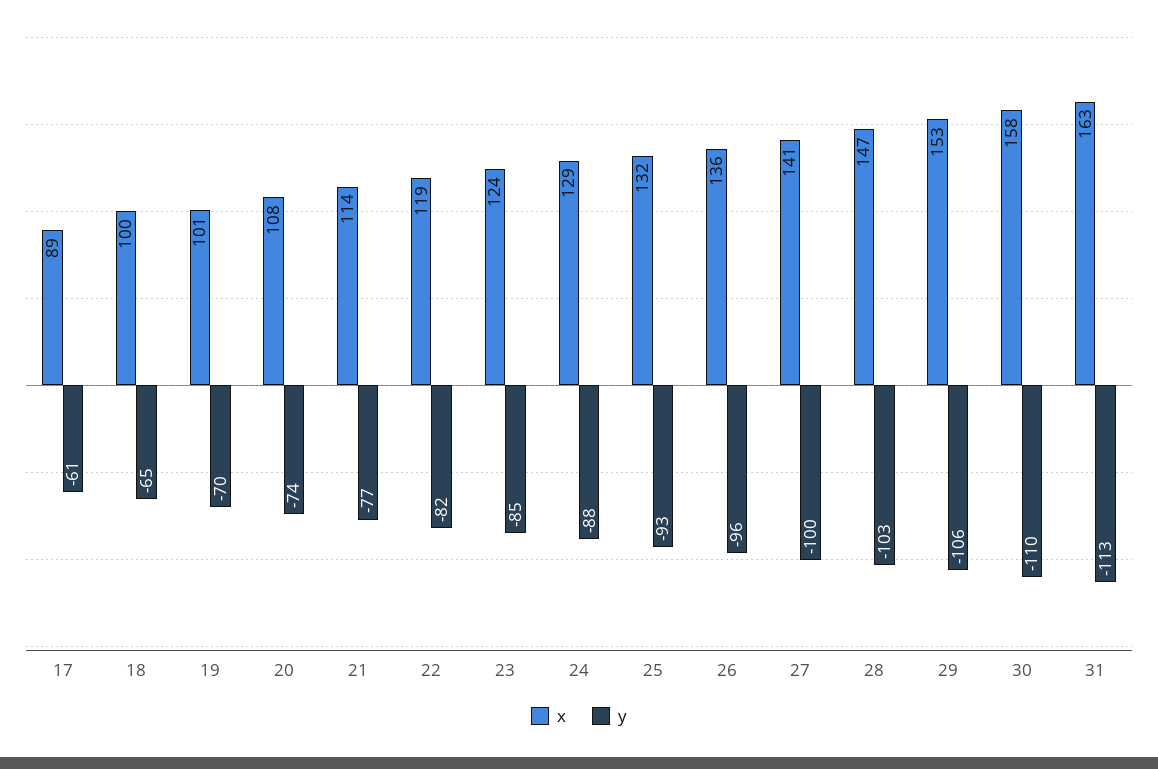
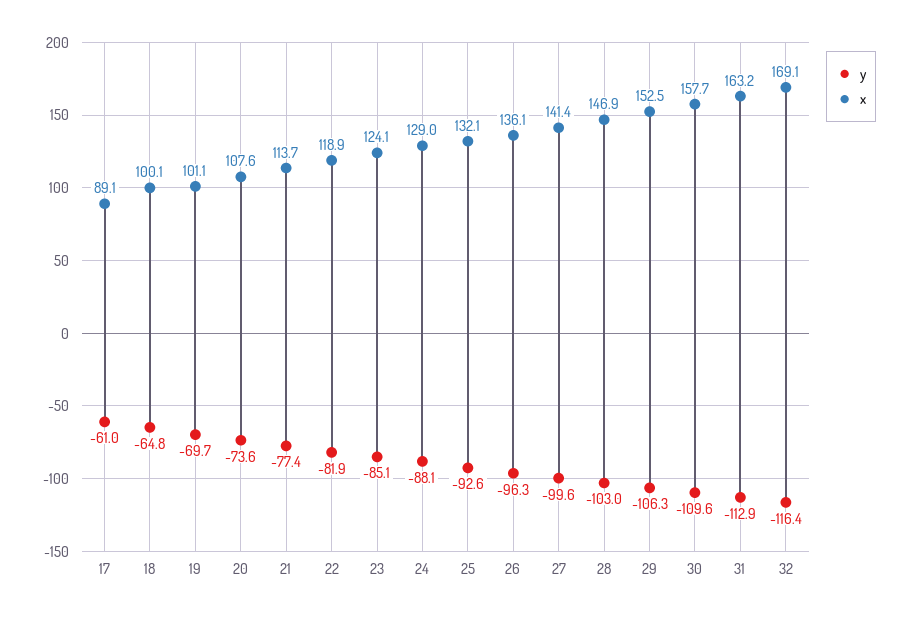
y, 32: none -> -116.4
x, 32: none -> 169.1

